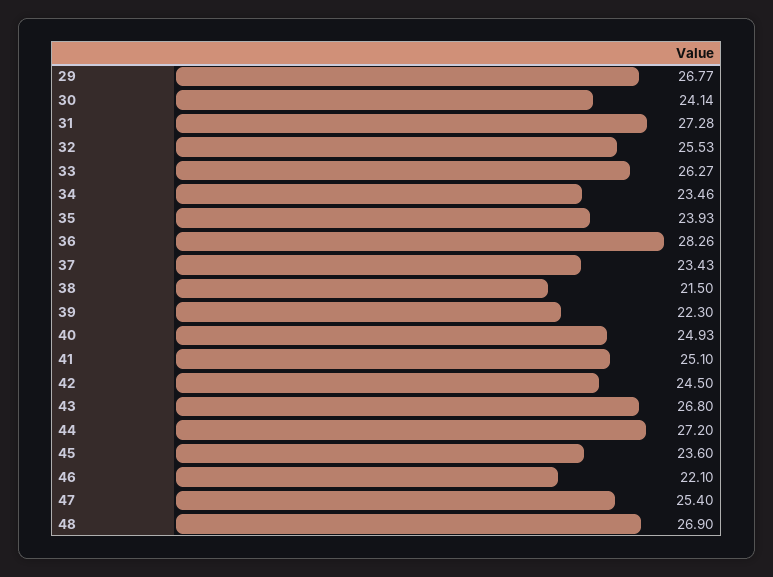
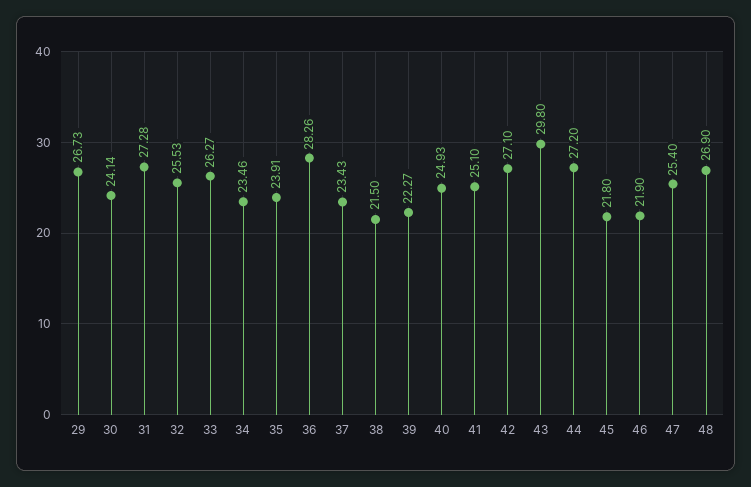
29: 26.77 -> 26.73
35: 23.93 -> 23.91
39: 22.3 -> 22.27
42: 24.5 -> 27.1
43: 26.8 -> 29.8
45: 23.6 -> 21.8
46: 22.1 -> 21.9

